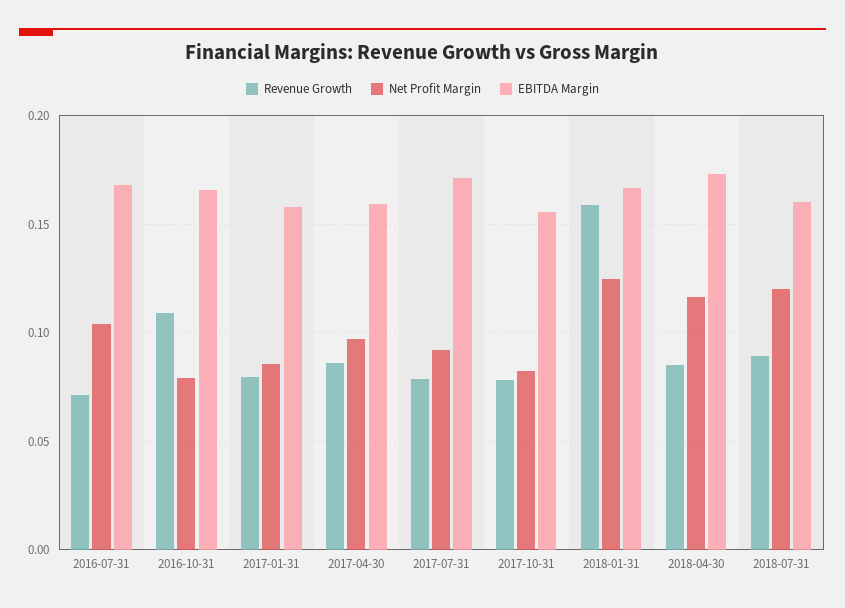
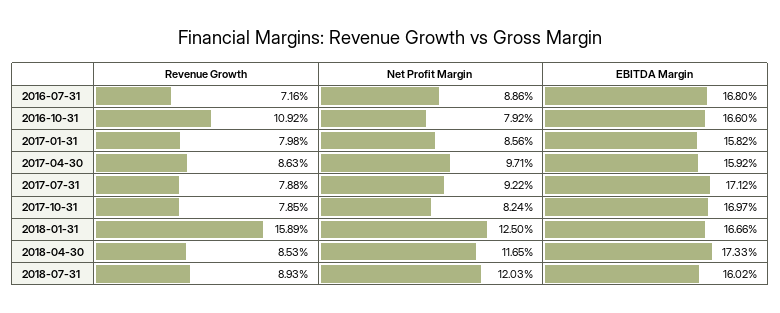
Net Profit Margin, 2016-07-31: 0.105 -> 0.0886
EBITDA Margin, 2017-10-31: 0.155 -> 0.1697

